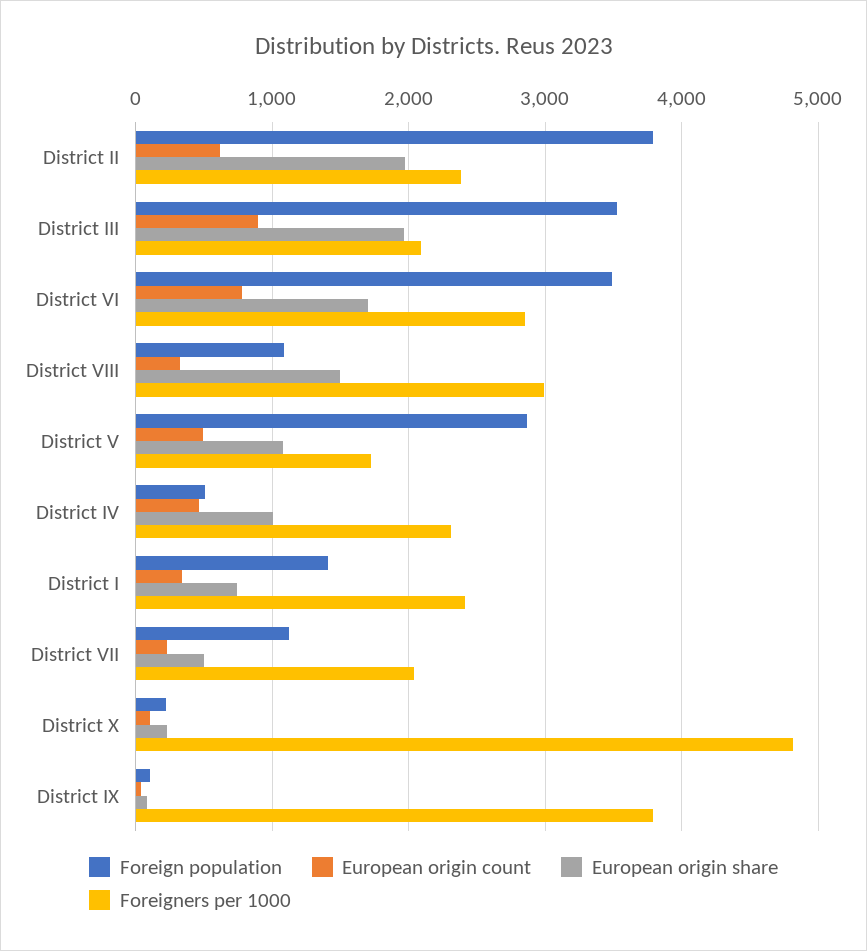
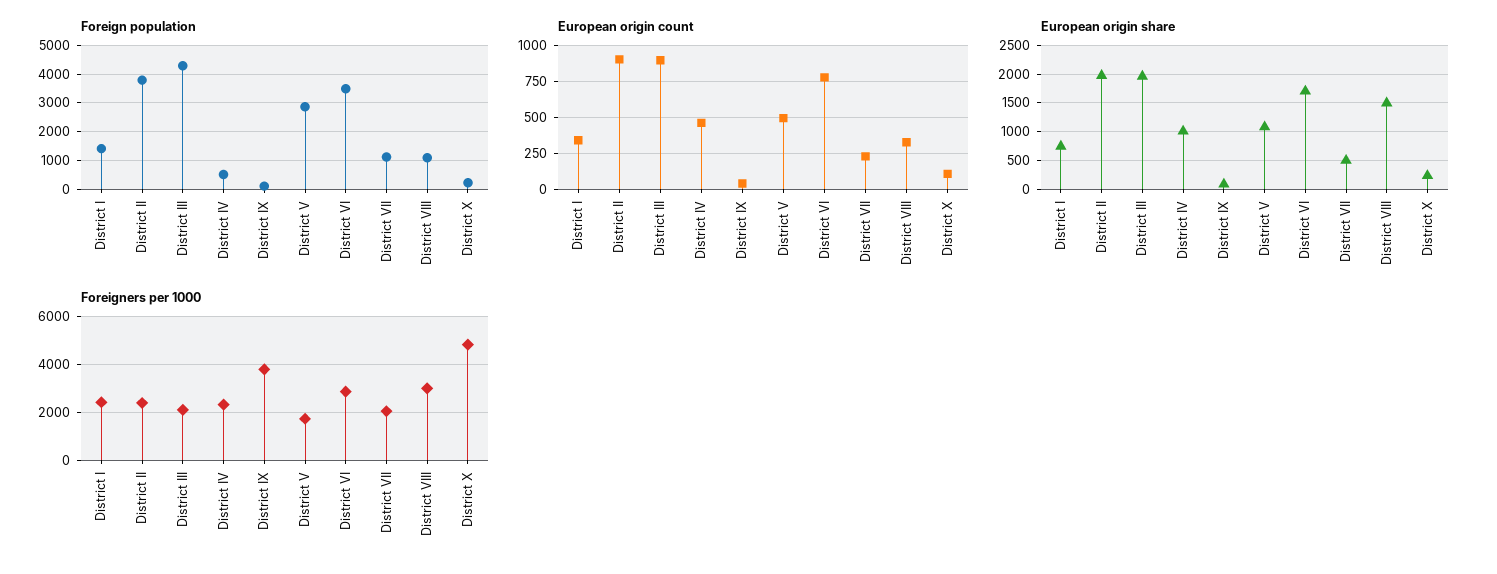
European origin count, District II: 600 -> 900
Foreign population, District III: 3500 -> 4250

